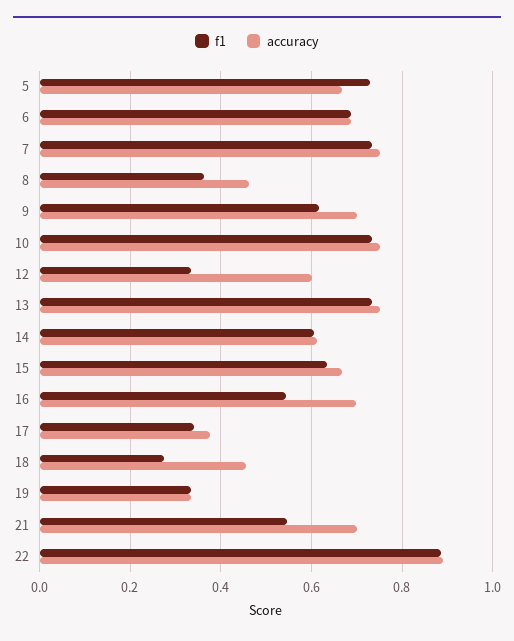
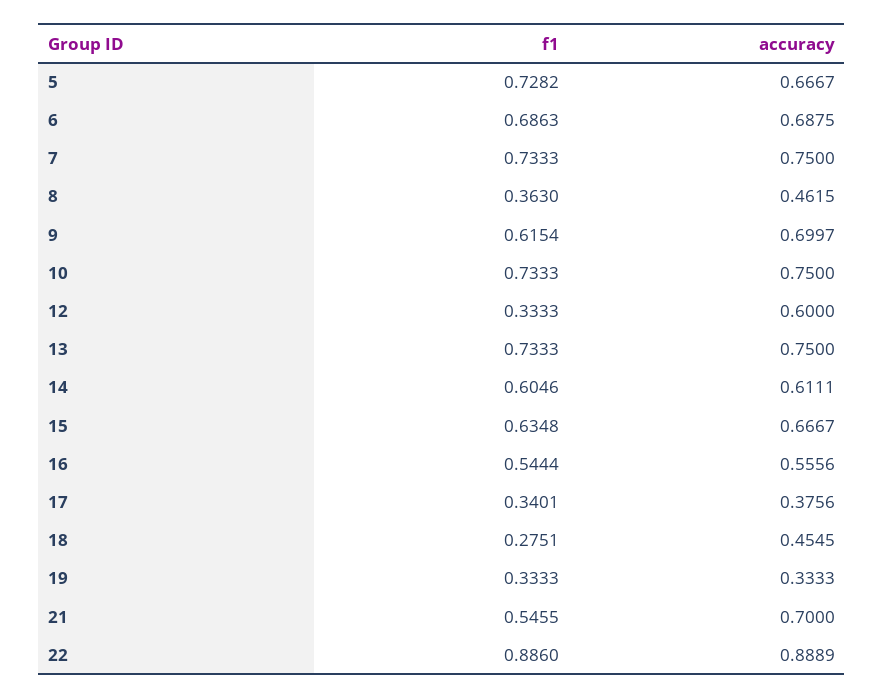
accuracy, 16: 0.7 -> 0.5556

